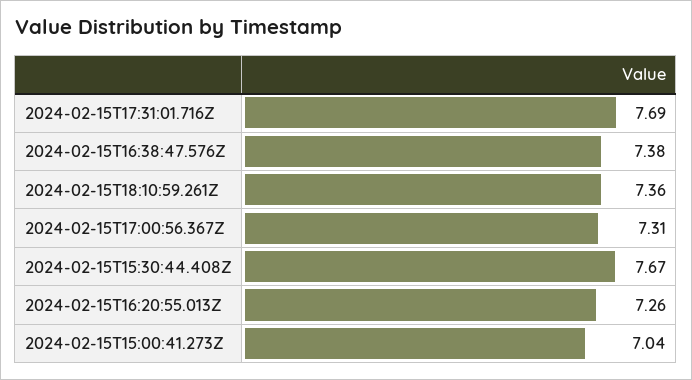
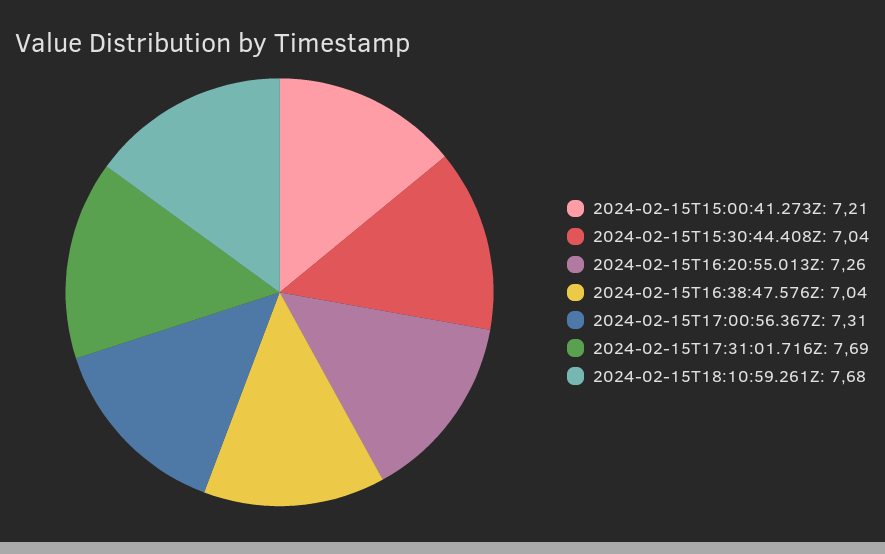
2024-02-15T16:38:47.576Z: 7.38 -> 7.04
2024-02-15T18:10:59.261Z: 7.36 -> 7.68
2024-02-15T15:30:44.408Z: 7.67 -> 7.04
2024-02-15T15:00:41.273Z: 7.04 -> 7.21

